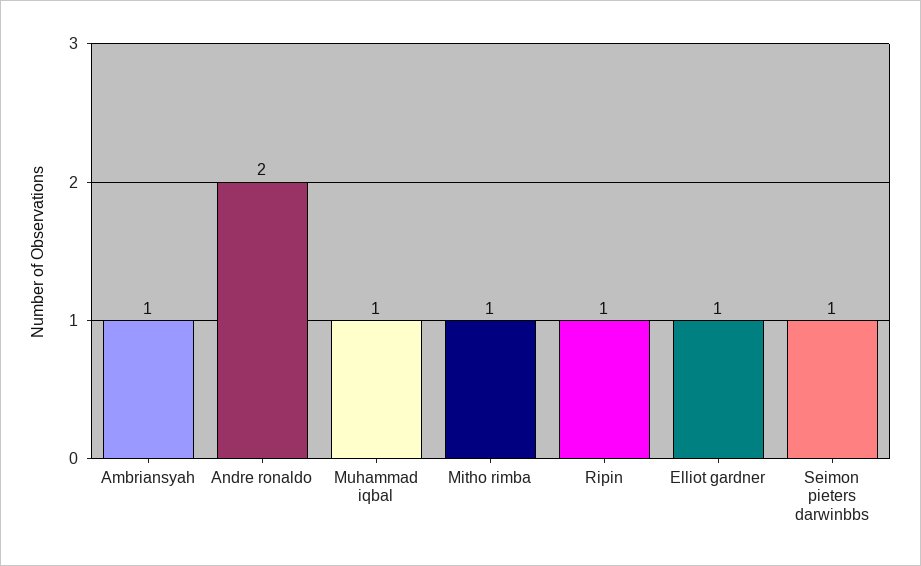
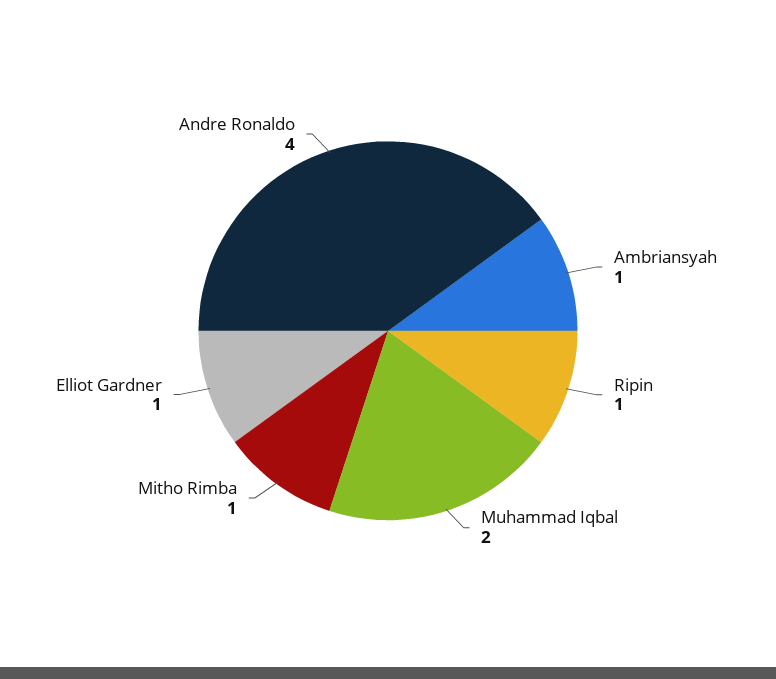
Andre ronaldo: 2 -> 4
Muhammad iqbal: 1 -> 2
Seimon pieters darwinbbs: 1 -> none

